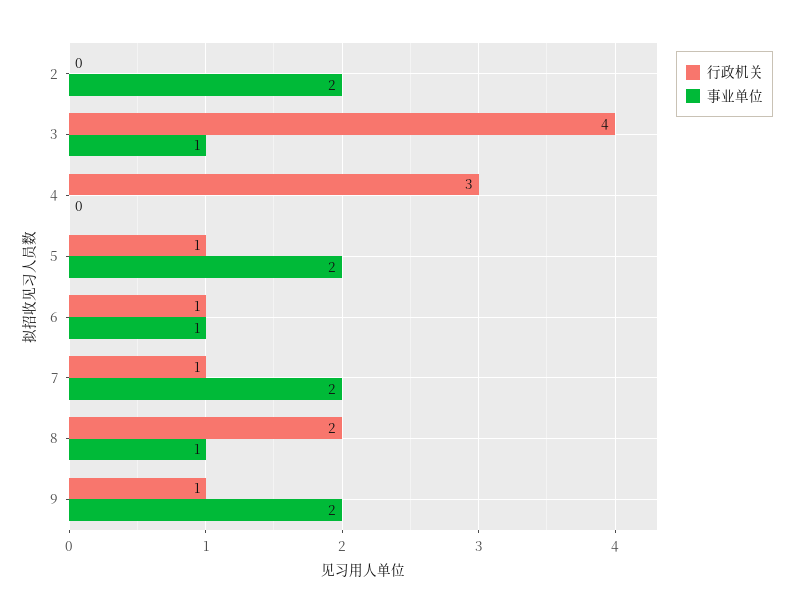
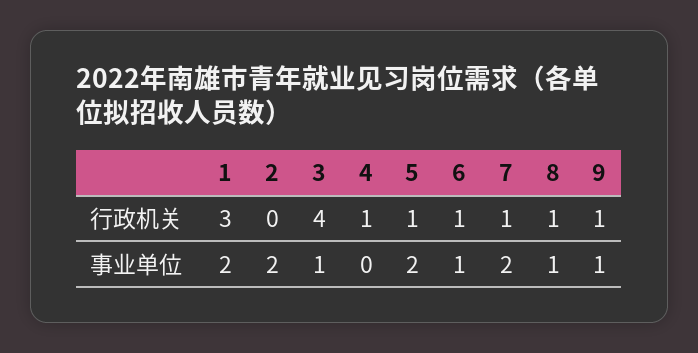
行政机关, 4: 3 -> 1
行政机关, 8: 2 -> 1
事业单位, 9: 2 -> 1
行政机关, 1: none -> 3
事业单位, 1: none -> 2

